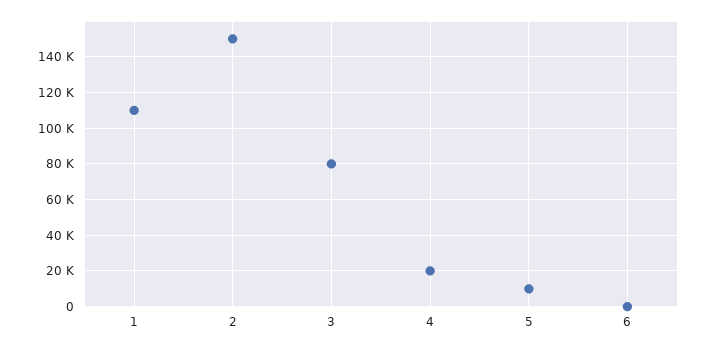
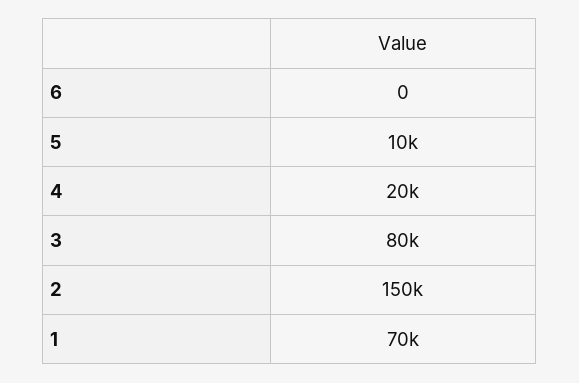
1: 110000 -> 70000

